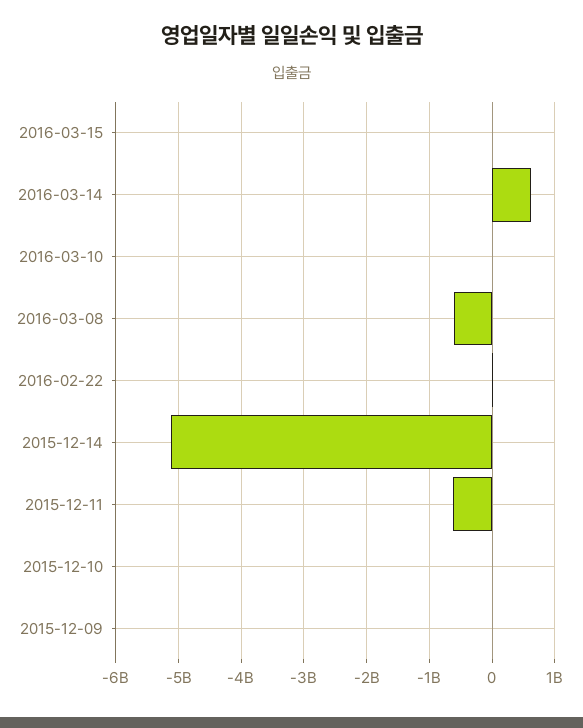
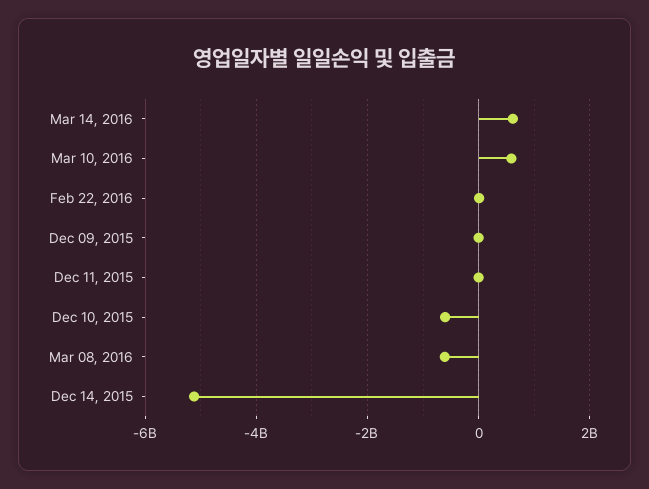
2016-03-15: 0 -> none
2016-03-10: 0 -> 600000000
2015-12-11: -600000000 -> 0
2015-12-10: 0 -> -600000000

